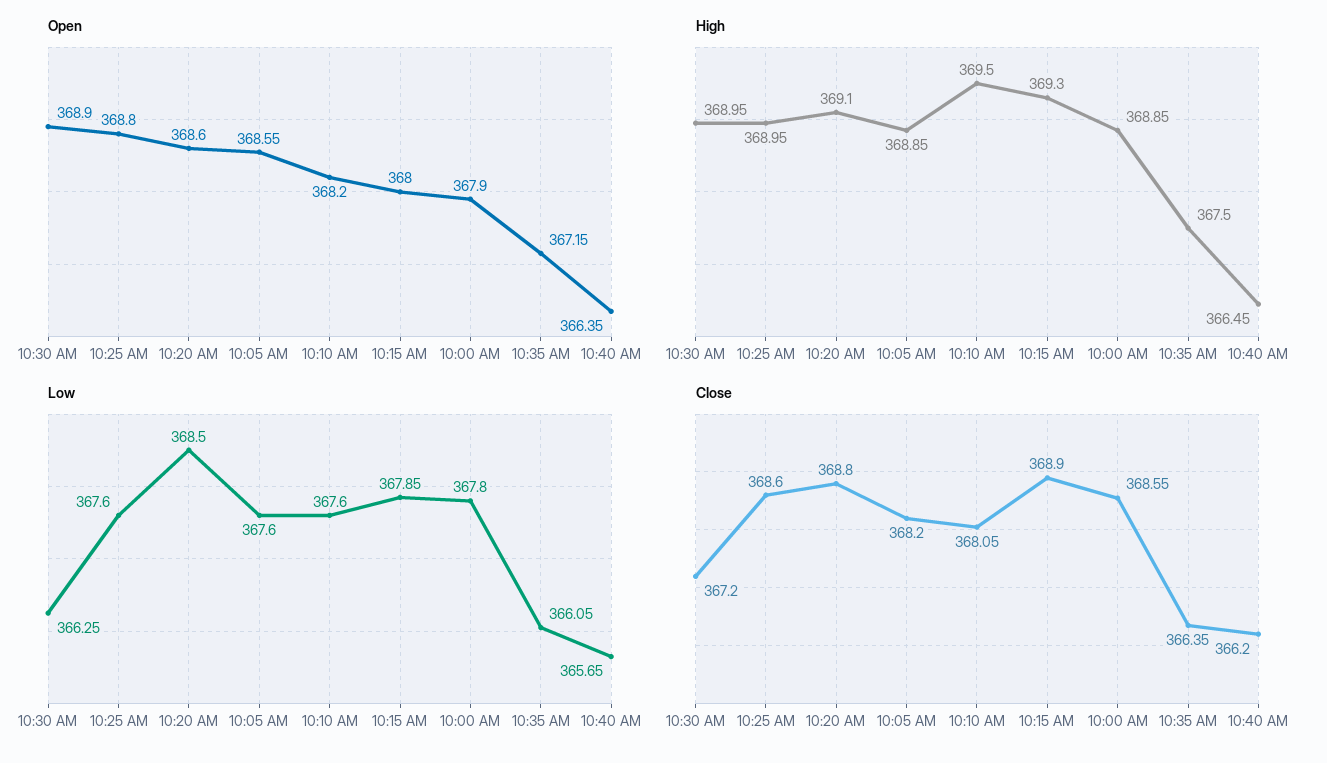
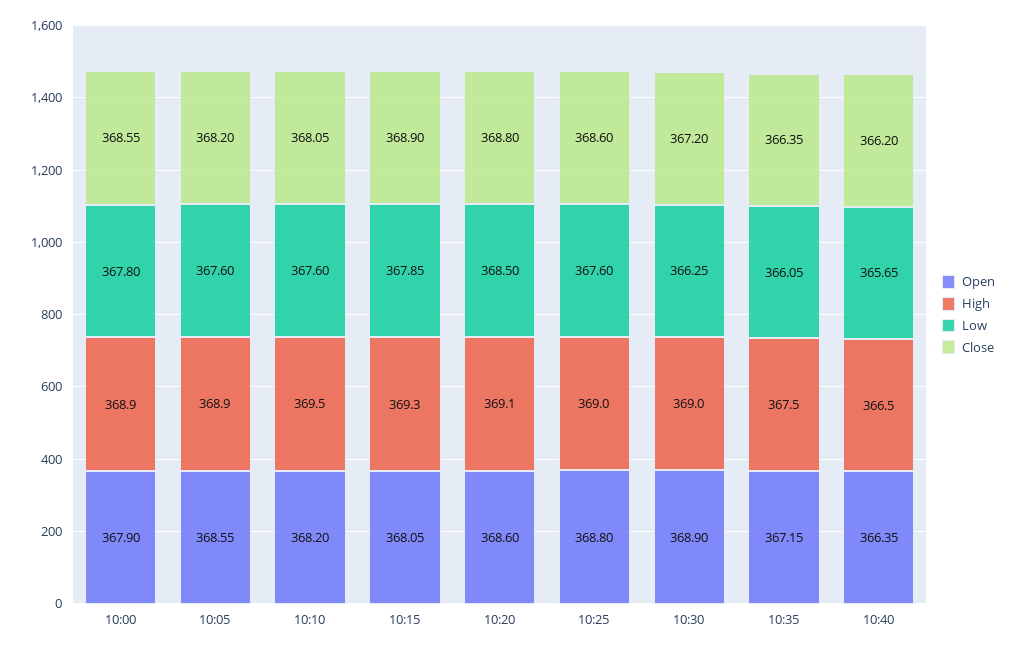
Open, 10:15 AM: 368 -> 368.05

